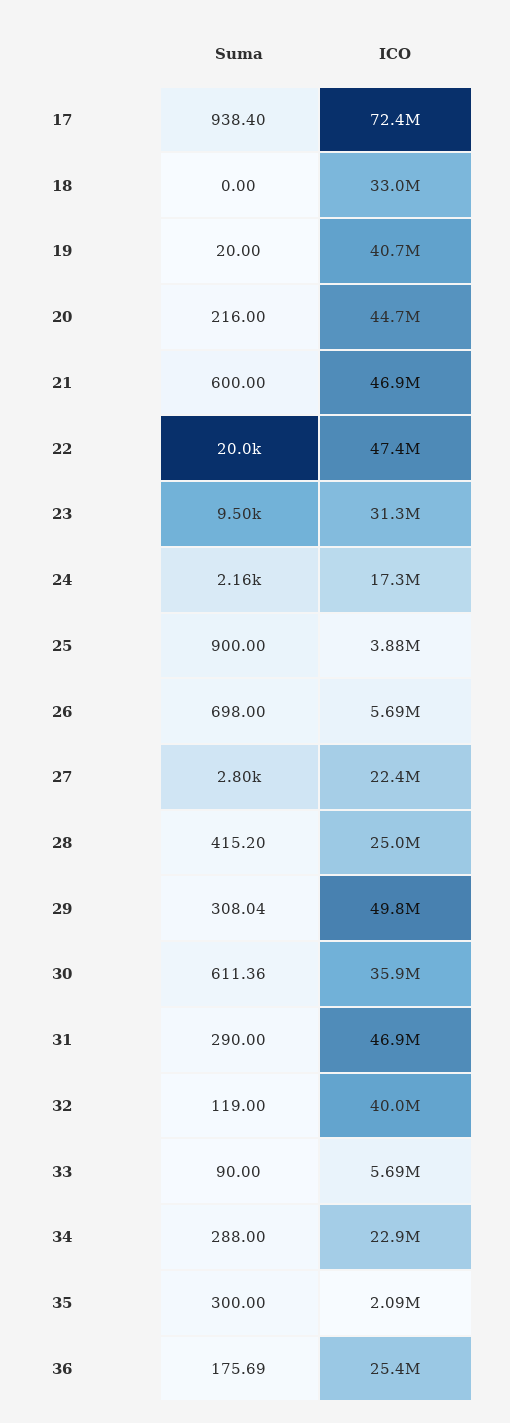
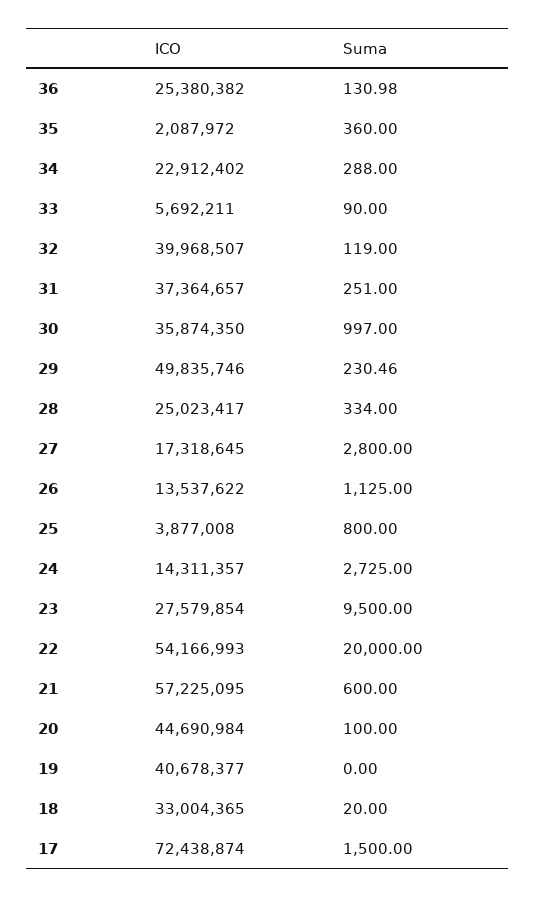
Suma, 17: 938.4 -> 1500
Suma, 18: 0 -> 20
Suma, 19: 20 -> 0
Suma, 20: 216 -> 100
ICO, 21: 46900000 -> 57225095
ICO, 22: 47400000 -> 54166993
ICO, 23: 31300000 -> 27579854
Suma, 24: 2160 -> 2725
ICO, 24: 17300000 -> 14311357
Suma, 25: 900 -> 800
Suma, 26: 698 -> 1125
ICO, 26: 5690000 -> 13537622
ICO, 27: 22400000 -> 17318645
Suma, 28: 415.2 -> 334
Suma, 29: 308.04 -> 230.46
Suma, 30: 611.36 -> 997
Suma, 31: 290 -> 251
ICO, 31: 46900000 -> 37364657
Suma, 35: 300 -> 360
Suma, 36: 175.69 -> 130.98

